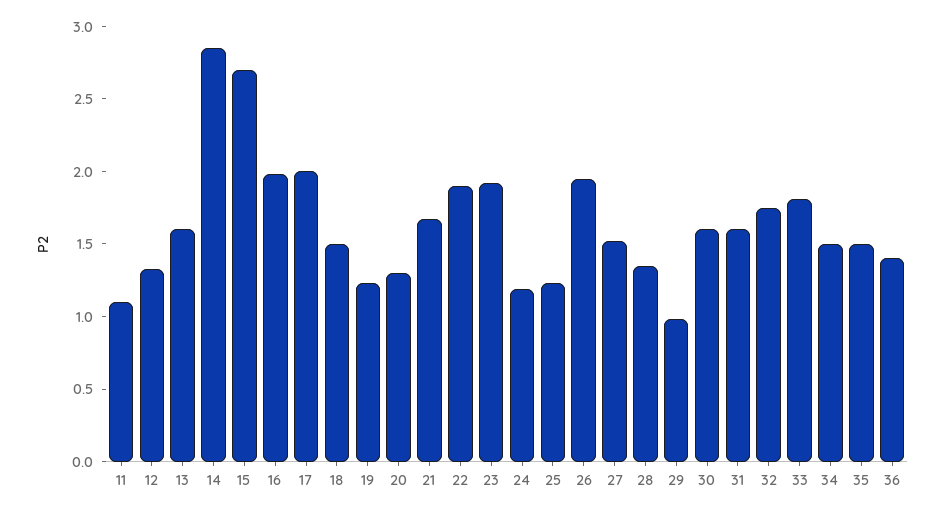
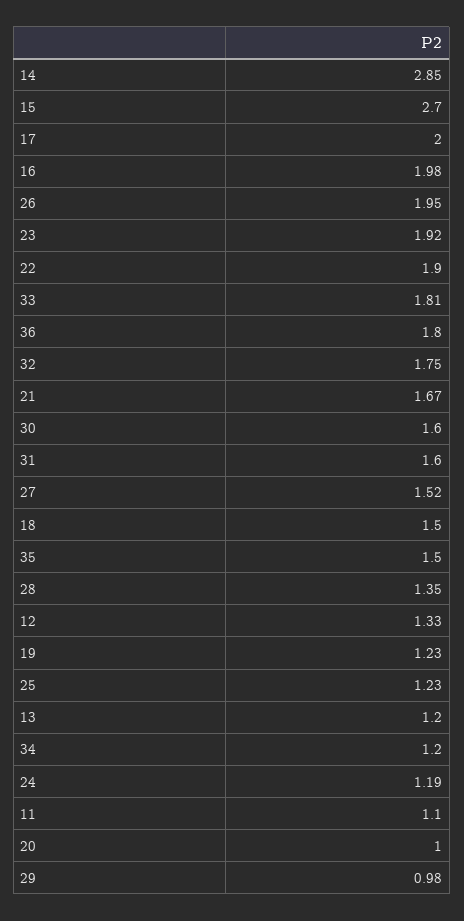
13: 1.6 -> 1.2
20: 1.3 -> 1
34: 1.5 -> 1.2
36: 1.4 -> 1.8

